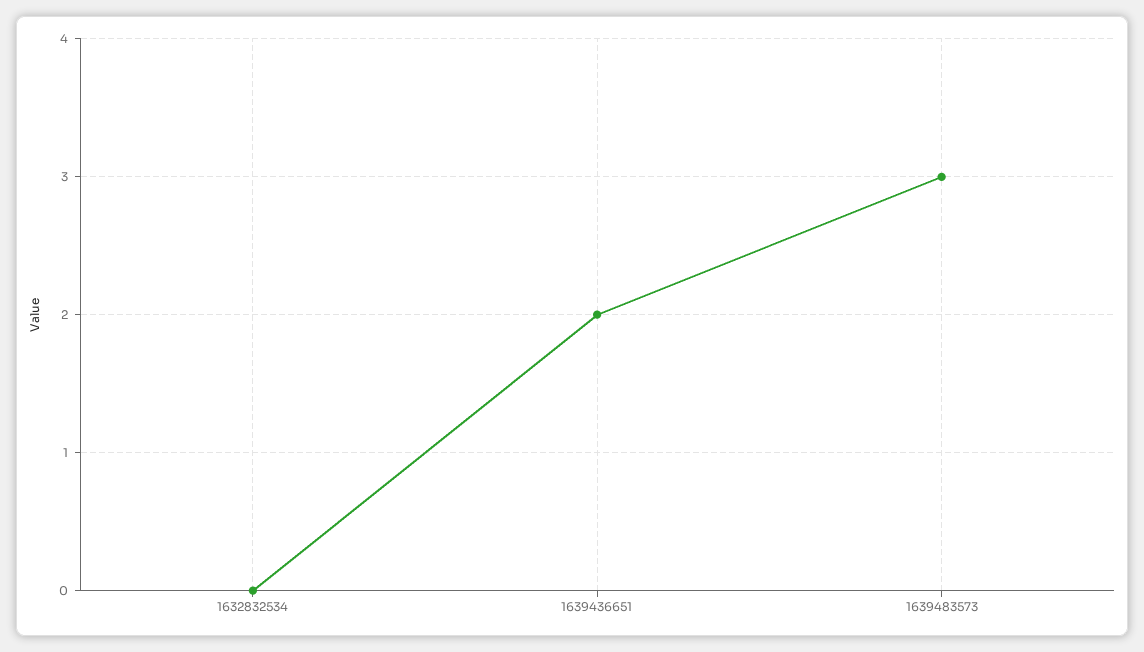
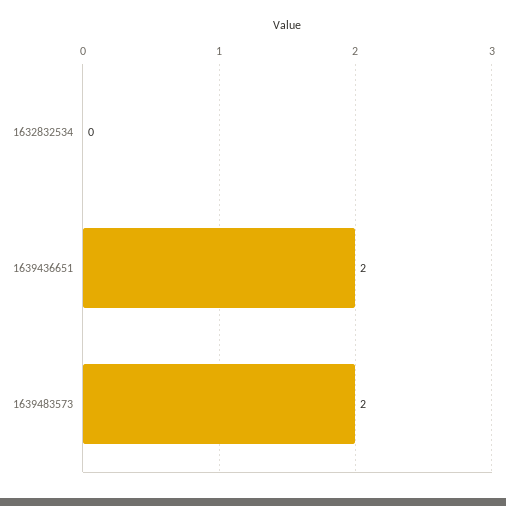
1639483573: 3 -> 2

